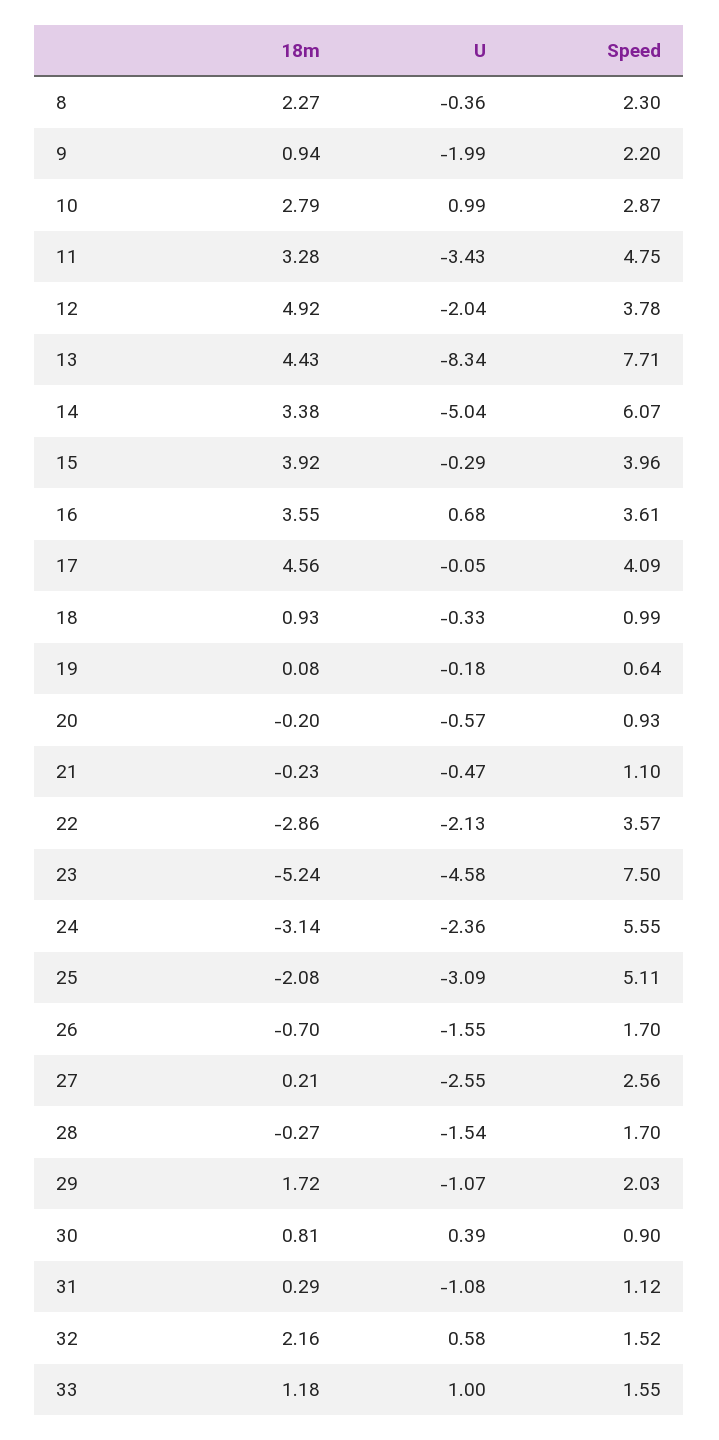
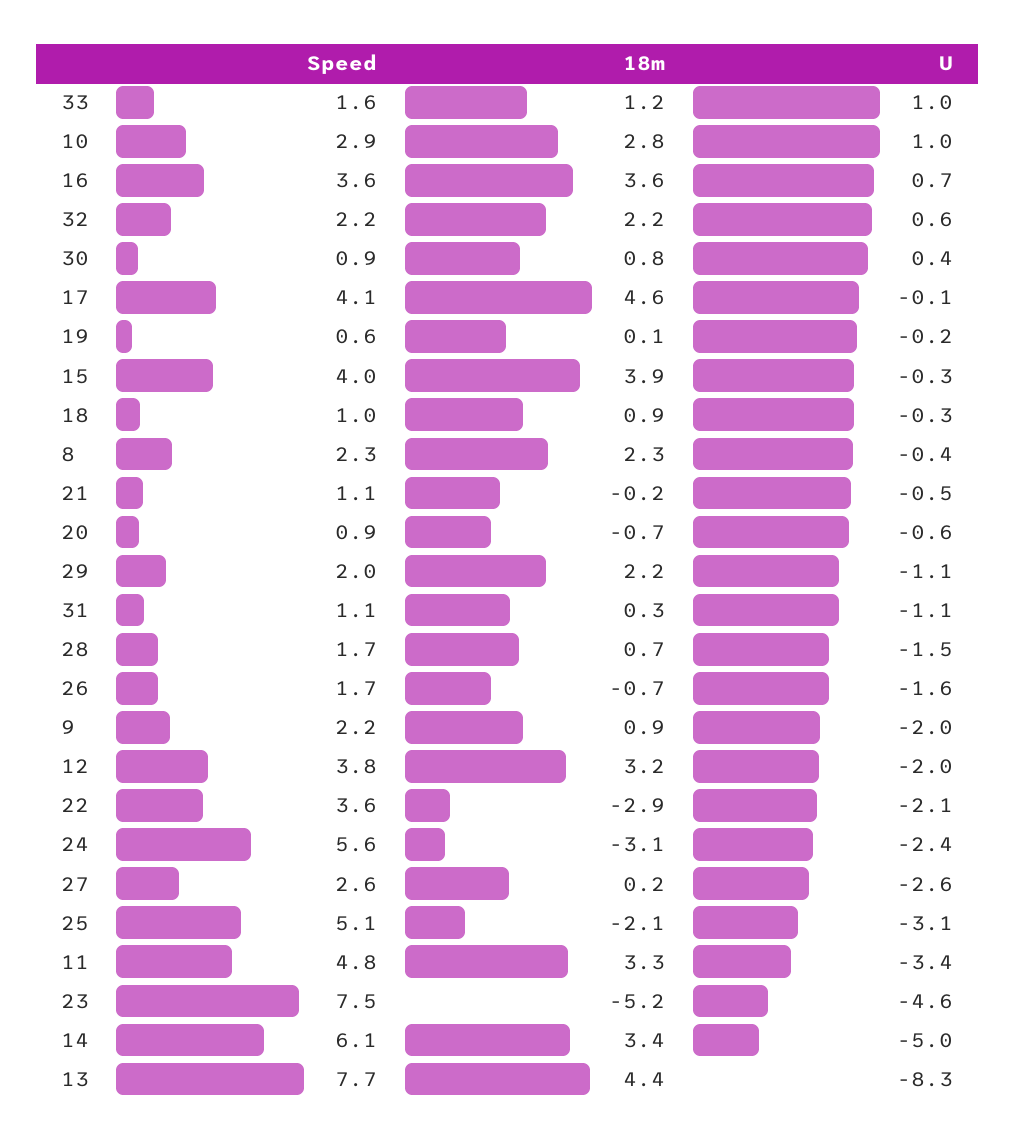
18m, 12: 4.92 -> 3.2
18m, 20: -0.2 -> -0.7
18m, 28: -0.27 -> 0.7
18m, 29: 1.72 -> 2.2
Speed, 32: 1.52 -> 2.2

